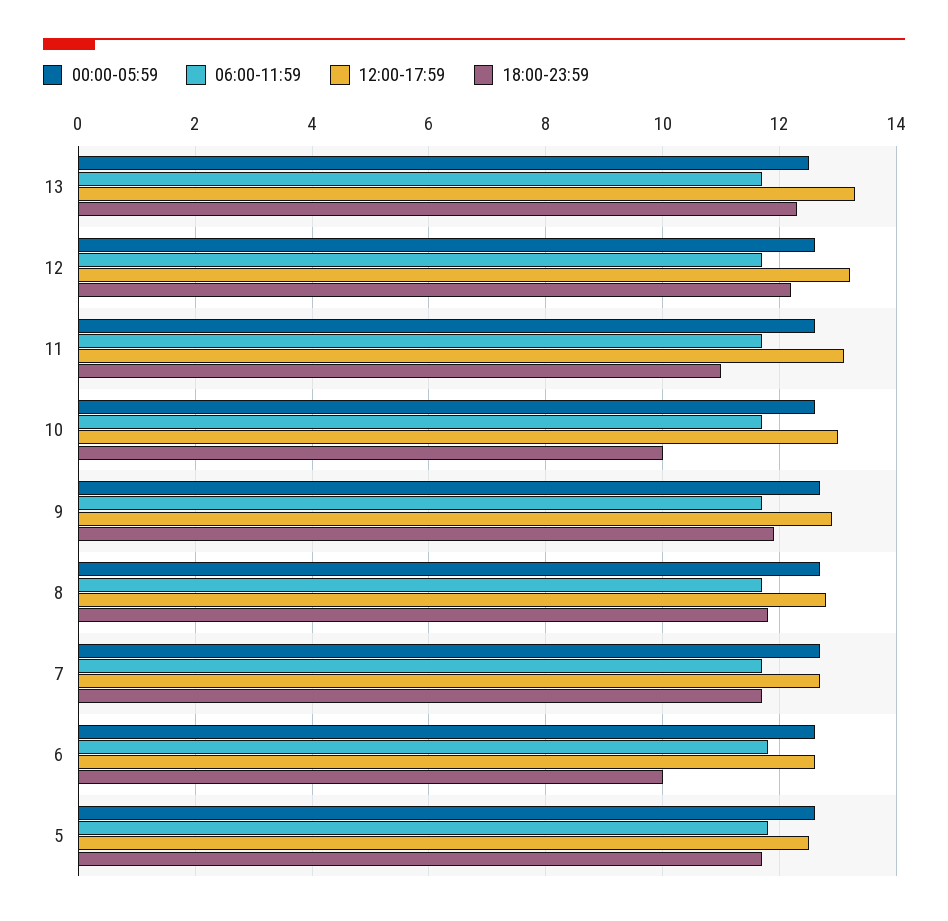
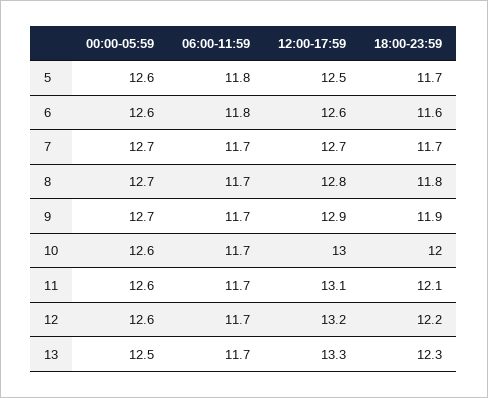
18:00-23:59, 11: 11 -> 12.1
18:00-23:59, 10: 10 -> 12
18:00-23:59, 6: 10 -> 11.6

